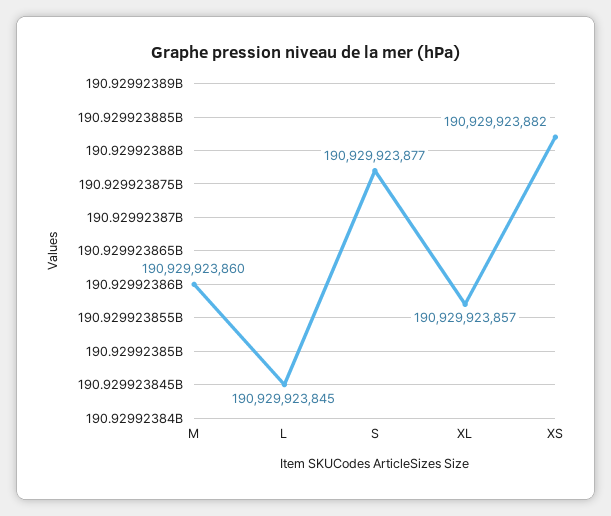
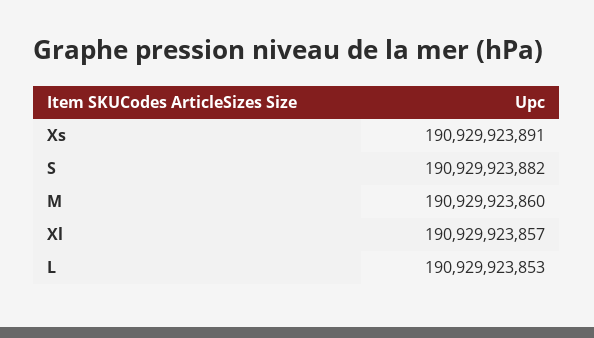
L: 190929923845 -> 190929923853
S: 190929923877 -> 190929923882
XS: 190929923882 -> 190929923891

